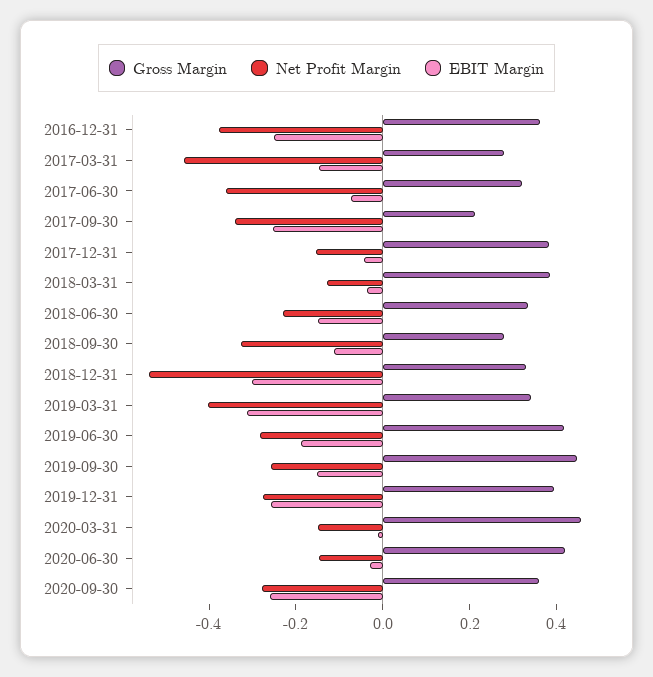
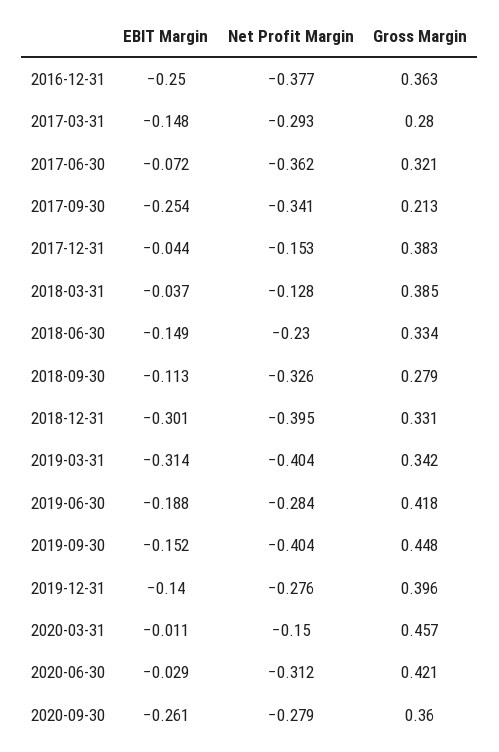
Net Profit Margin, 2017-03-31: -0.45 -> -0.293
Net Profit Margin, 2018-12-31: -0.55 -> -0.395
Net Profit Margin, 2019-09-30: -0.25 -> -0.404
EBIT Margin, 2019-12-31: -0.25 -> -0.14
Net Profit Margin, 2020-06-30: -0.15 -> -0.312

